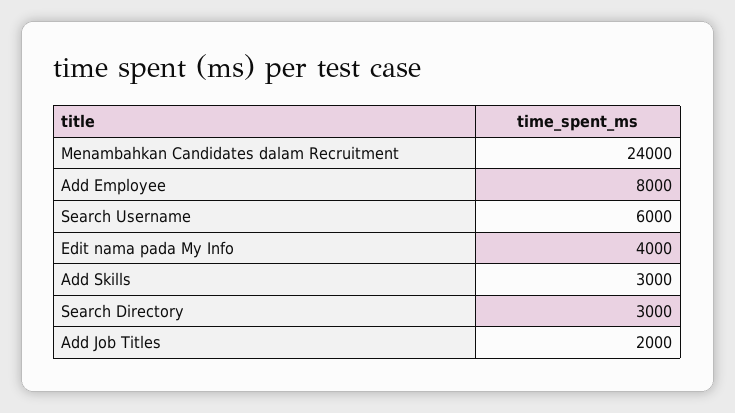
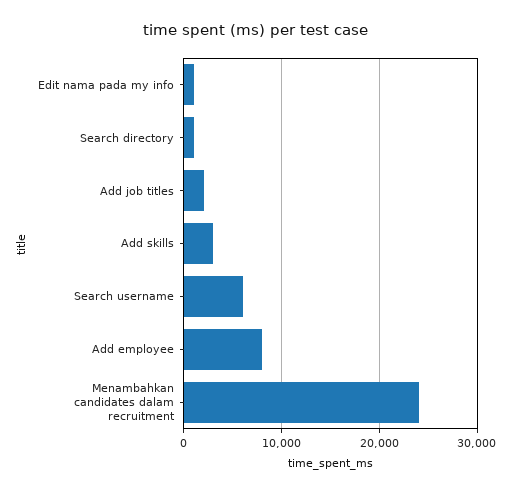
Edit nama pada My Info: 4000 -> 1000
Search Directory: 3000 -> 1000

